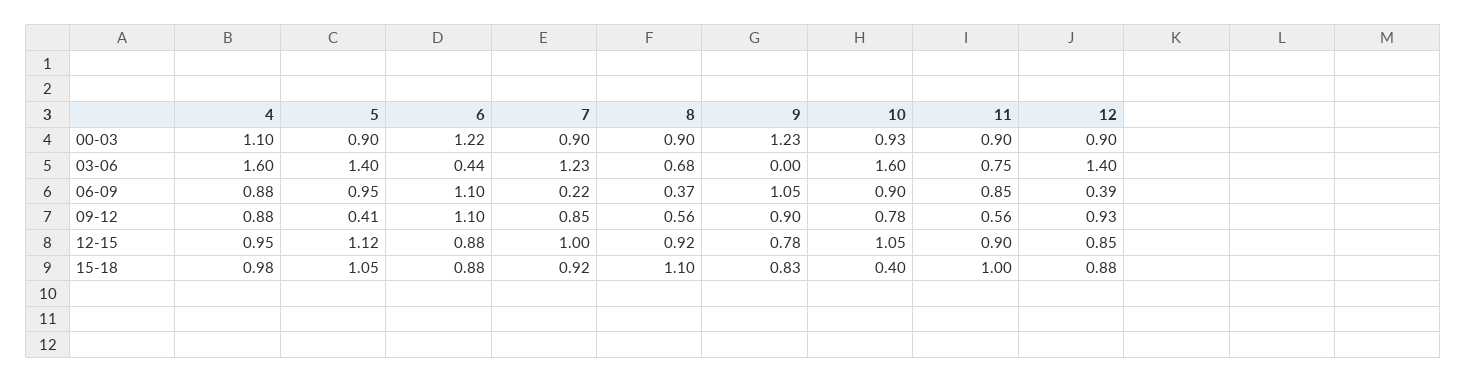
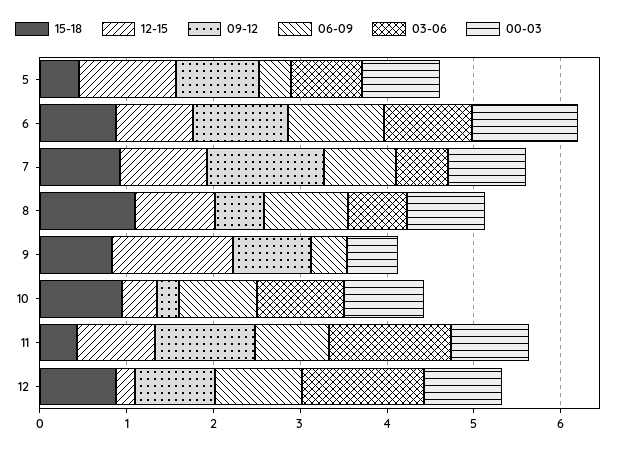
00-03, 4: 1.1 -> none
00-03, 9: 1.23 -> 0.6
03-06, 4: 1.6 -> none
03-06, 5: 1.4 -> 0.8
03-06, 6: 0.44 -> 1
03-06, 7: 1.23 -> 0.6
03-06, 10: 1.6 -> 1
03-06, 11: 0.75 -> 1.4
06-09, 4: 0.88 -> none
06-09, 5: 0.95 -> 0.4
06-09, 7: 0.22 -> 0.8
06-09, 8: 0.37 -> 1
06-09, 9: 1.05 -> 0.4
06-09, 12: 0.39 -> 1
09-12, 4: 0.88 -> none
09-12, 5: 0.41 -> 1
09-12, 7: 0.85 -> 1.4
09-12, 10: 0.78 -> 0.2
09-12, 11: 0.56 -> 1.2
12-15, 4: 0.95 -> none
12-15, 9: 0.78 -> 1.4
12-15, 10: 1.05 -> 0.4
12-15, 12: 0.85 -> 0.2
15-18, 4: 0.98 -> none
15-18, 5: 1.05 -> 0.4
15-18, 10: 0.4 -> 1
15-18, 11: 1 -> 0.4

